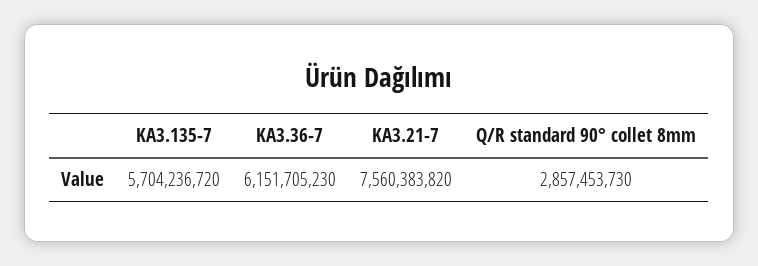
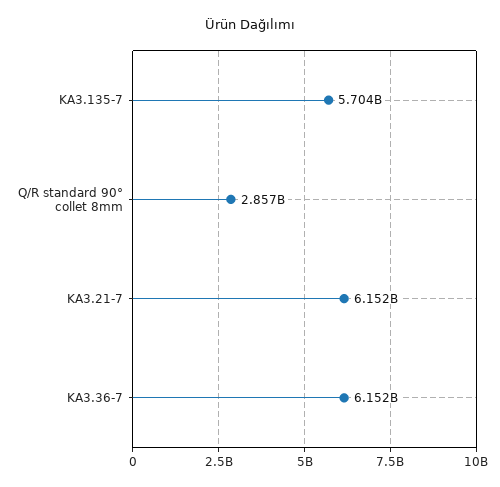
KA3.21-7: 7560383820 -> 6152000000

